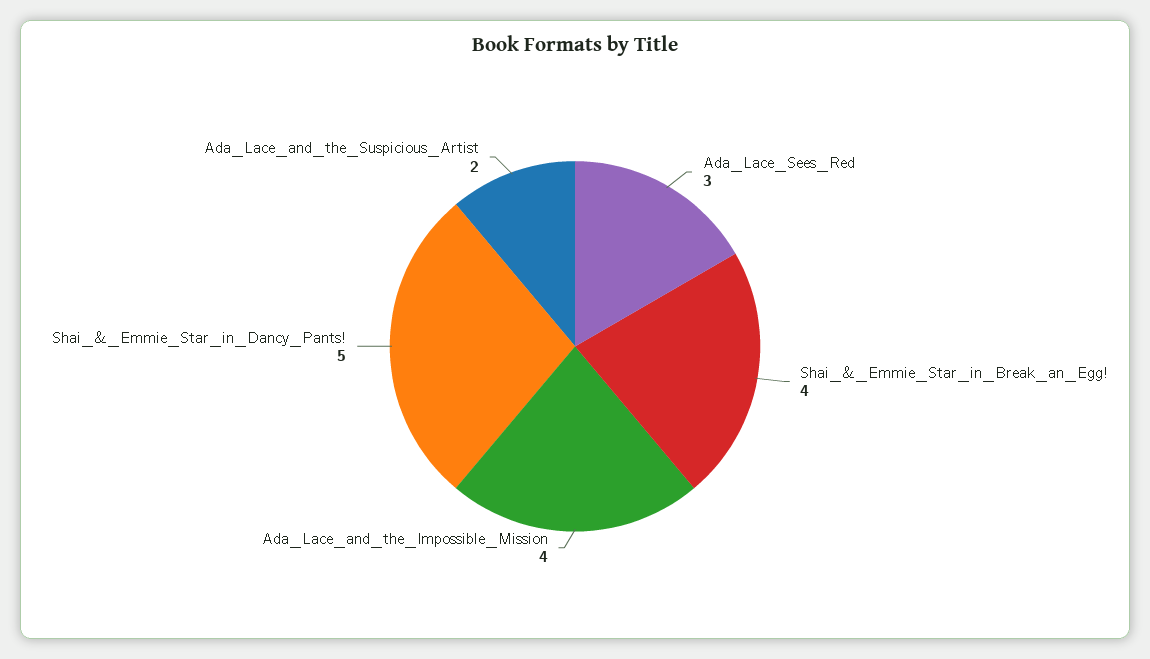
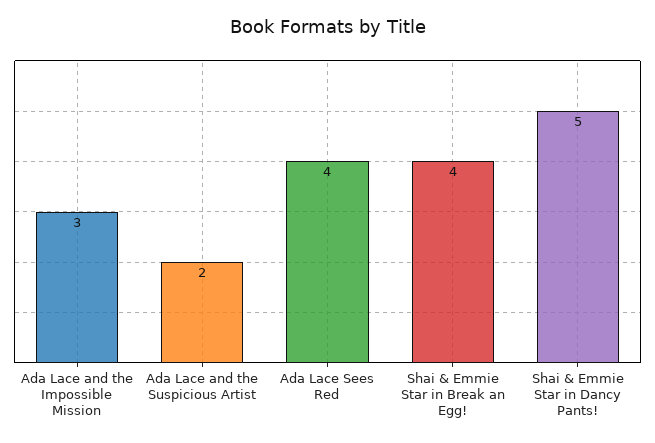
Ada_Lace_Sees_Red: 3 -> 4
Ada_Lace_and_the_Impossible_Mission: 4 -> 3

